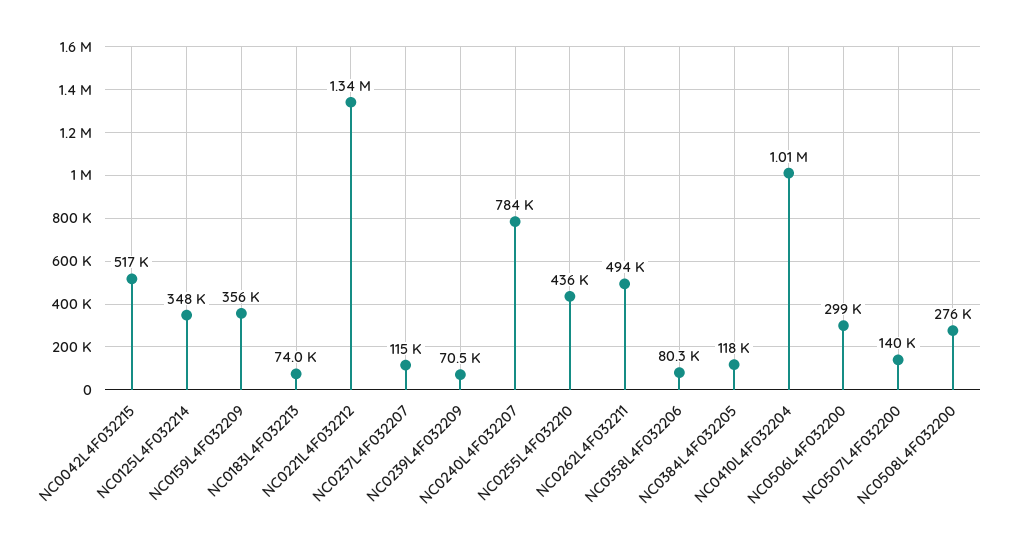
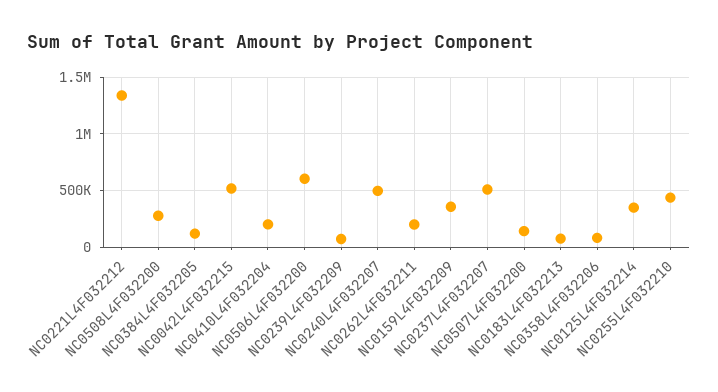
NC0237L4F032207: 115000 -> 500000
NC0240L4F032207: 784000 -> 500000
NC0262L4F032211: 494000 -> 200000
NC0410L4F032204: 1010000 -> 200000
NC0506L4F032200: 299000 -> 600000

